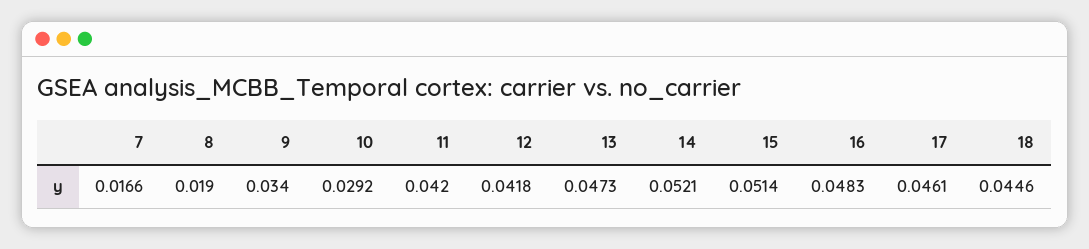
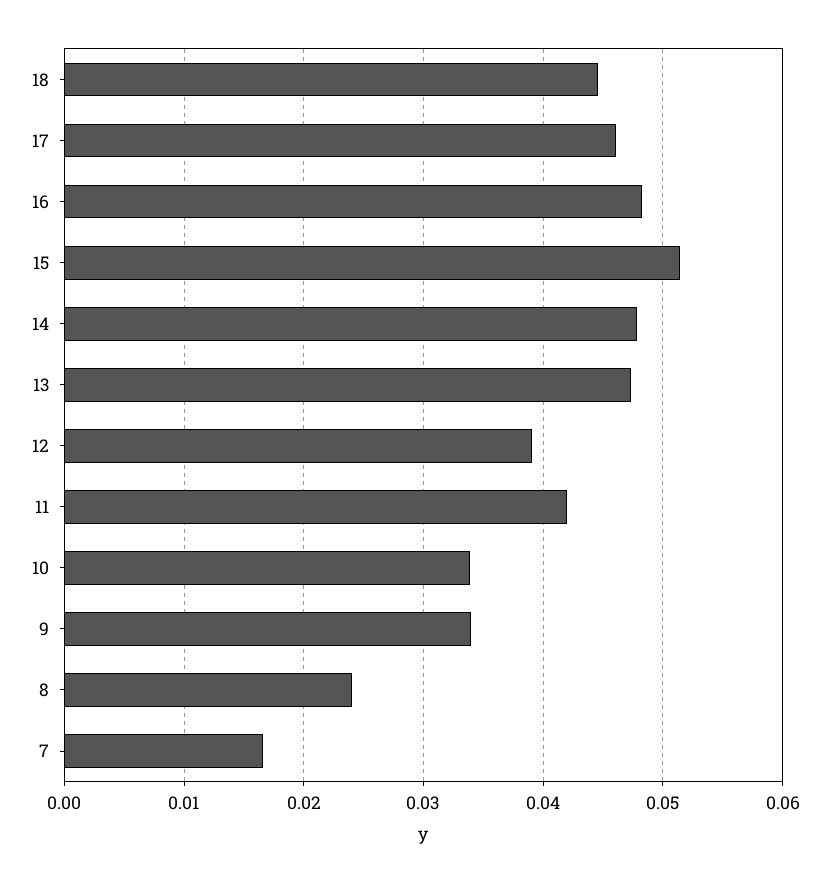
8: 0.019 -> 0.024
10: 0.0292 -> 0.034
12: 0.0418 -> 0.039
14: 0.0521 -> 0.048

